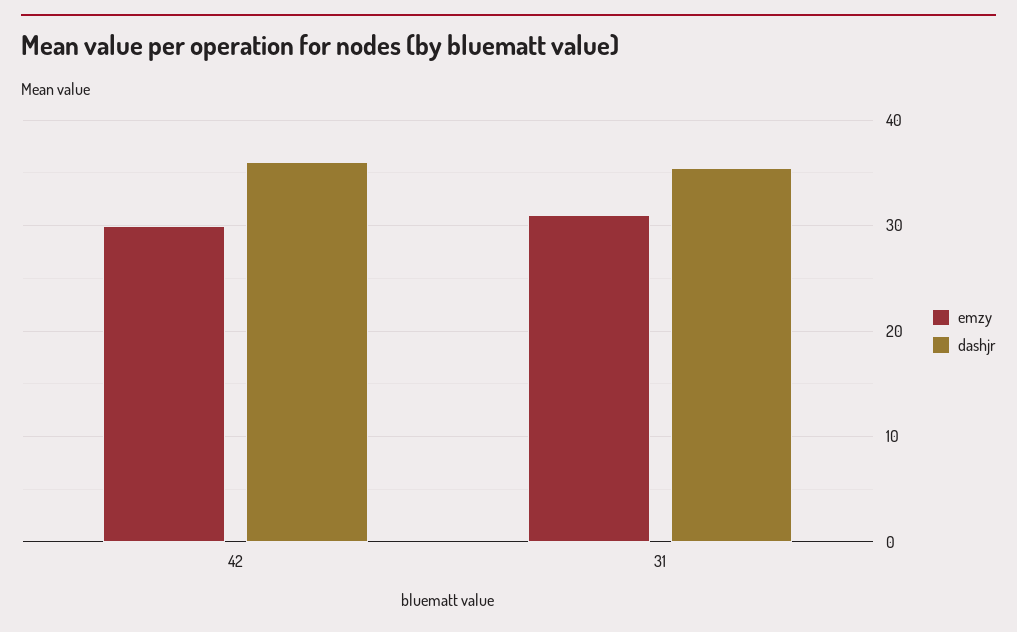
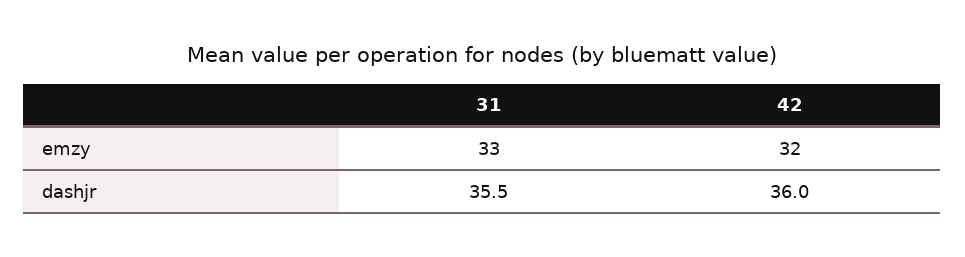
emzy, 42: 30 -> 32
emzy, 31: 31 -> 33

